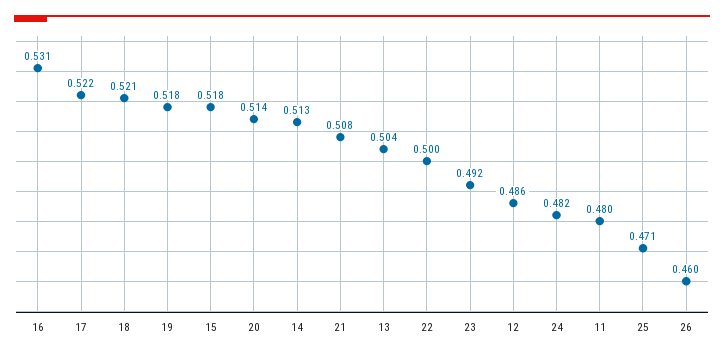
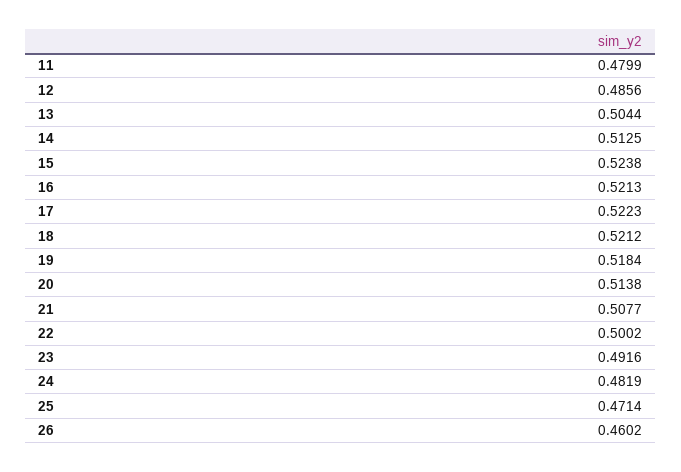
16: 0.531 -> 0.5213
15: 0.518 -> 0.5238

